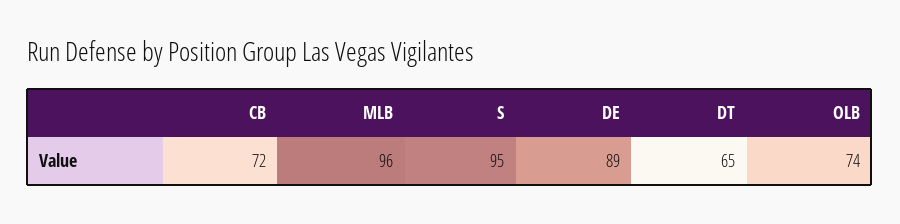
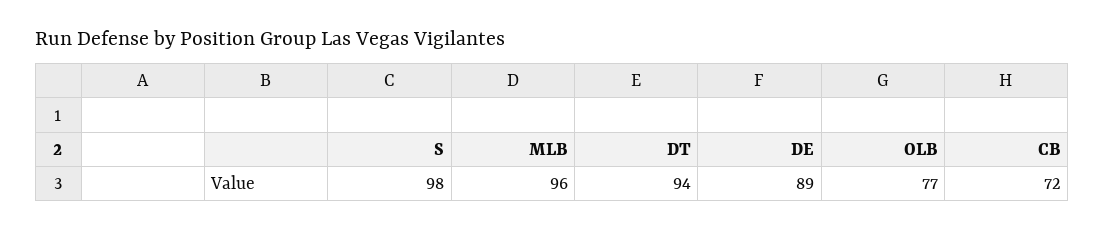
S: 95 -> 98
DT: 65 -> 94
OLB: 74 -> 77

